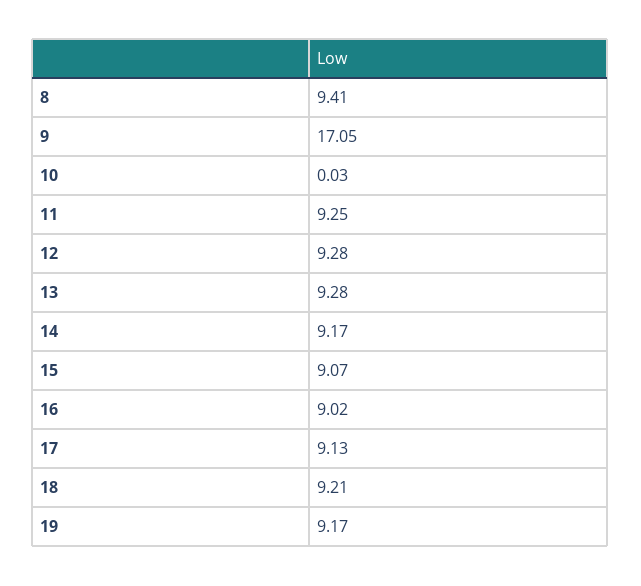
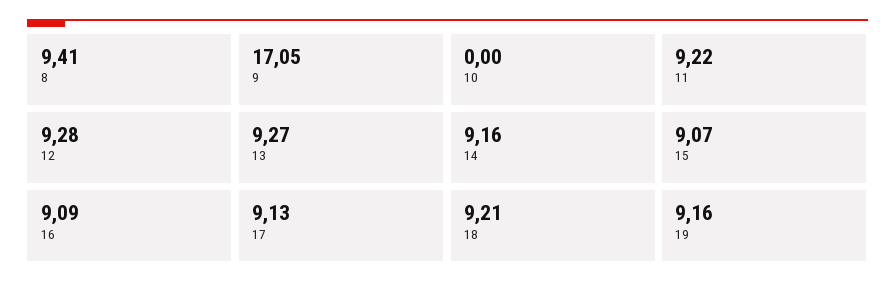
10: 0.03 -> 0
11: 9.25 -> 9.22
13: 9.28 -> 9.27
14: 9.17 -> 9.16
16: 9.02 -> 9.09
19: 9.17 -> 9.16

